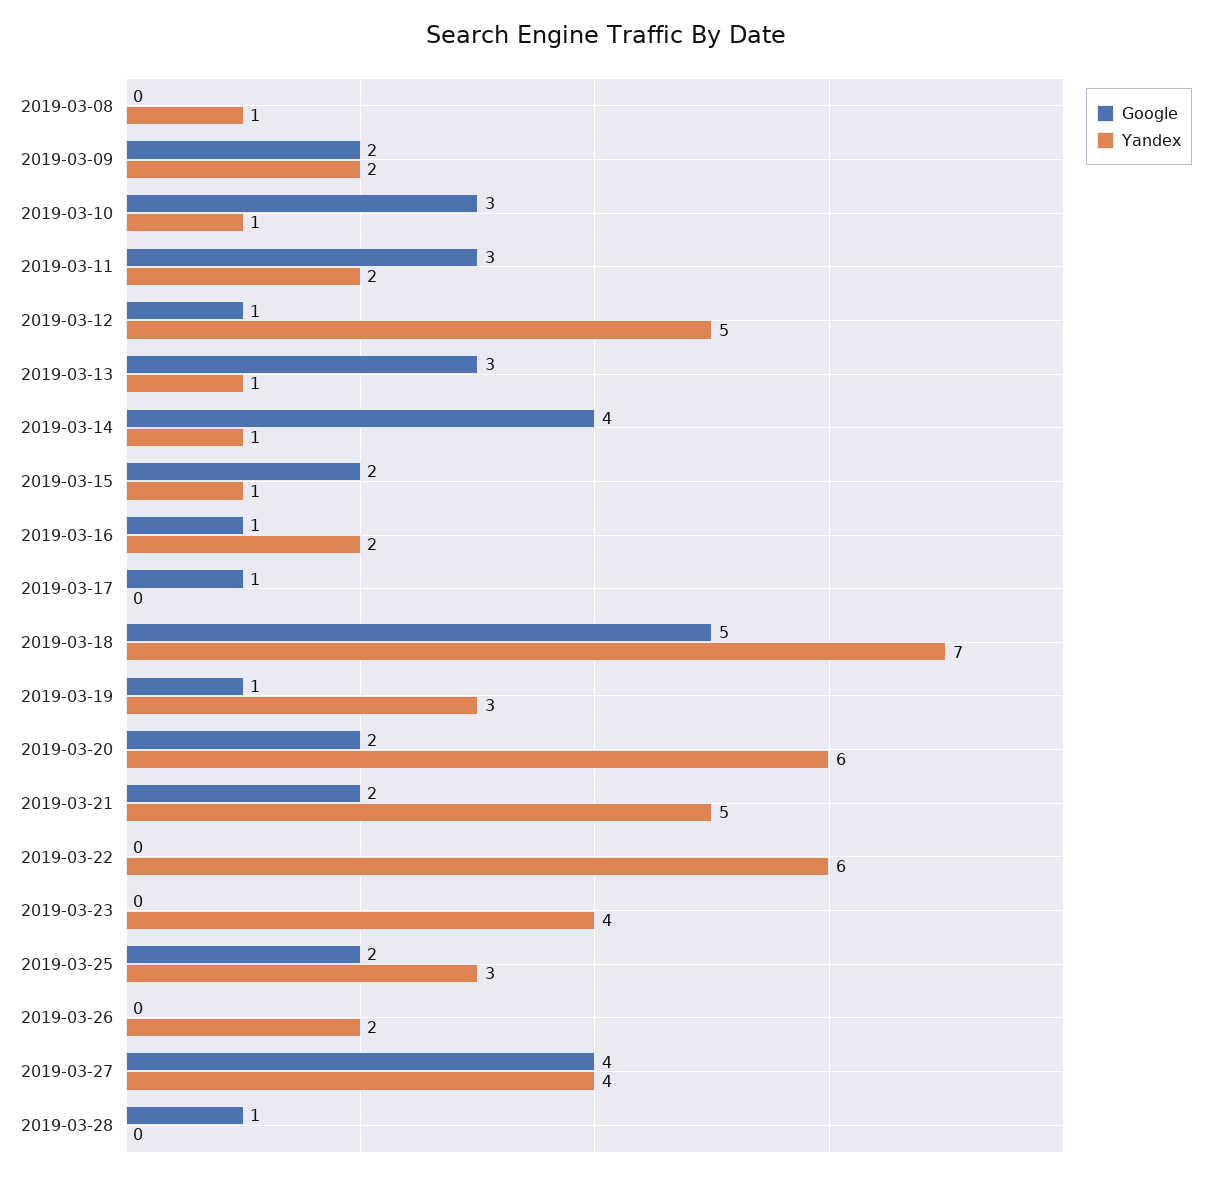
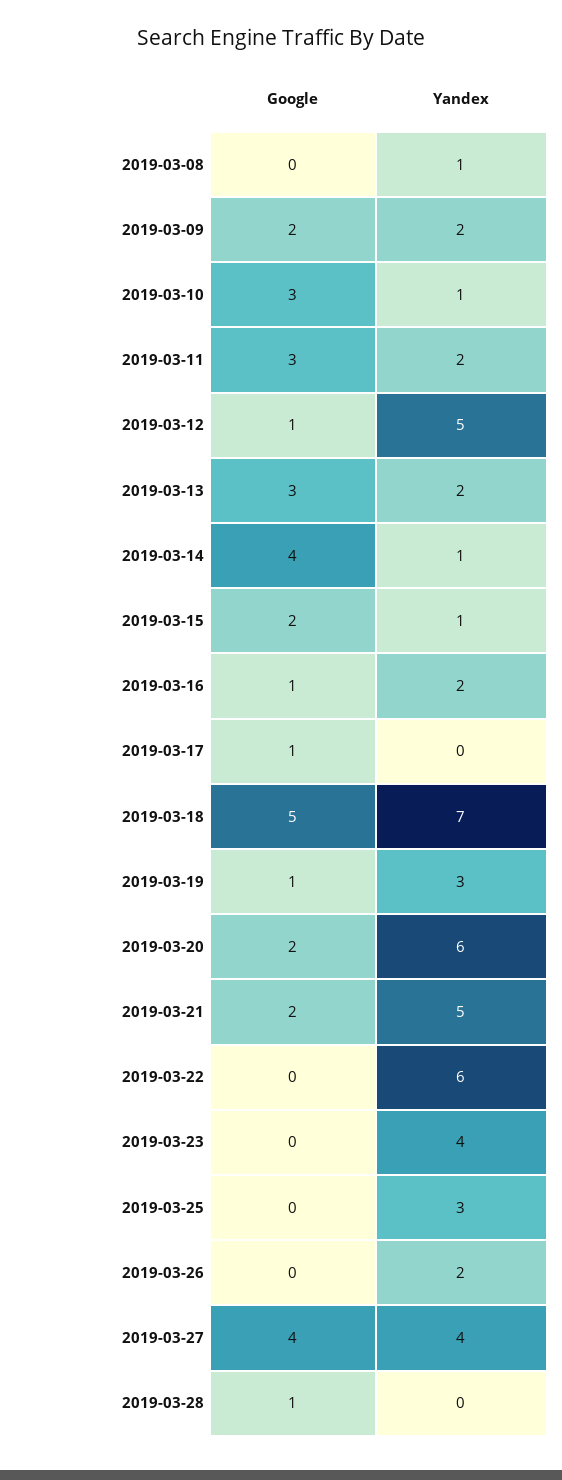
Yandex, 2019-03-13: 1 -> 2
Google, 2019-03-25: 2 -> 0

